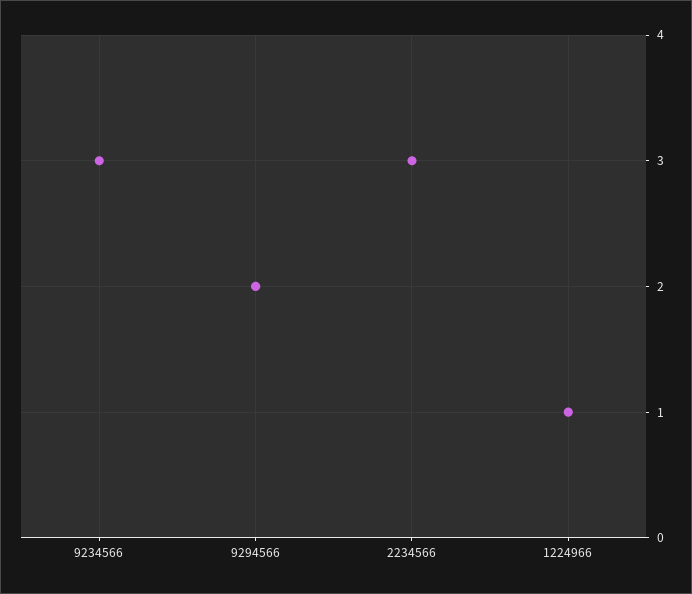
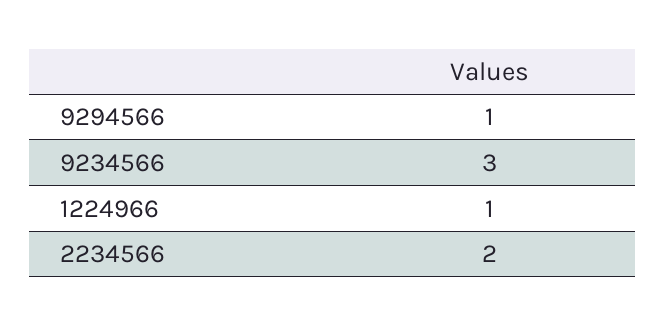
9294566: 2 -> 1
2234566: 3 -> 2

